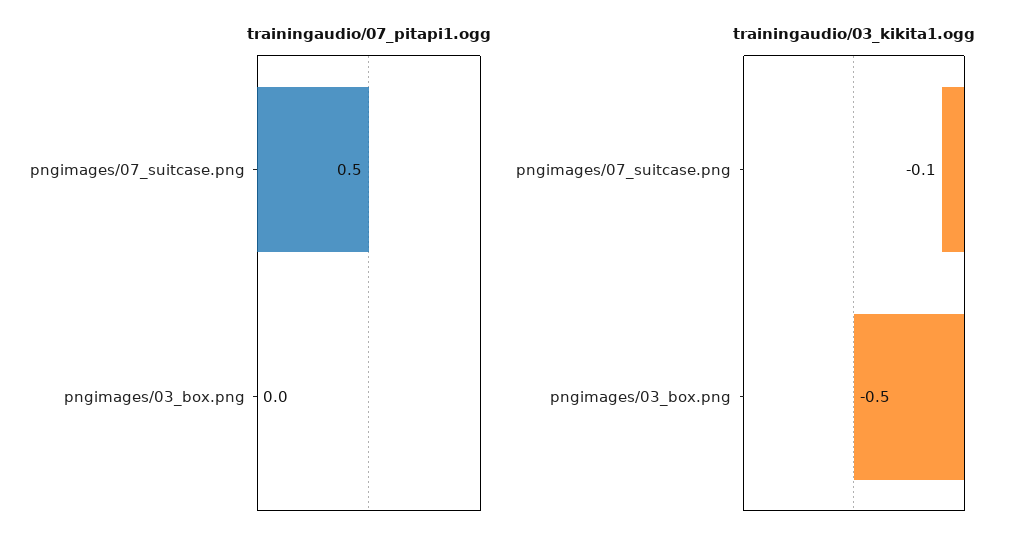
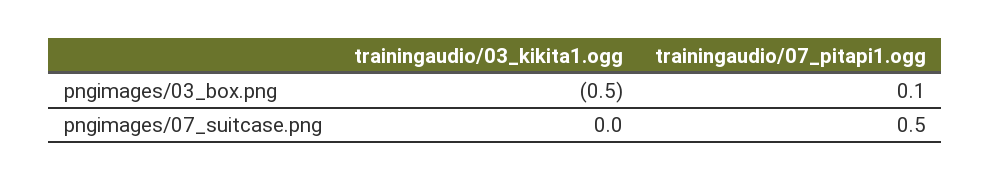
trainingaudio/07_pitapi1.ogg, pngimages/03_box.png: 0 -> 0.1
trainingaudio/03_kikita1.ogg, pngimages/07_suitcase.png: -0.1 -> 0

